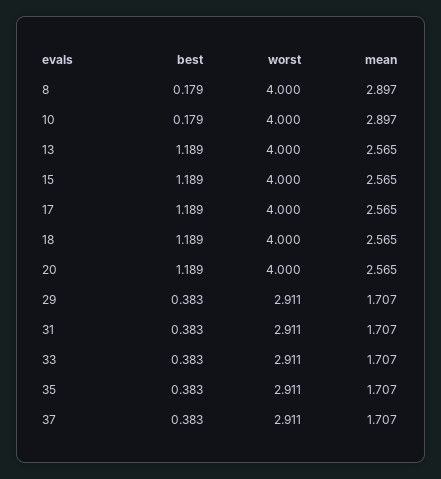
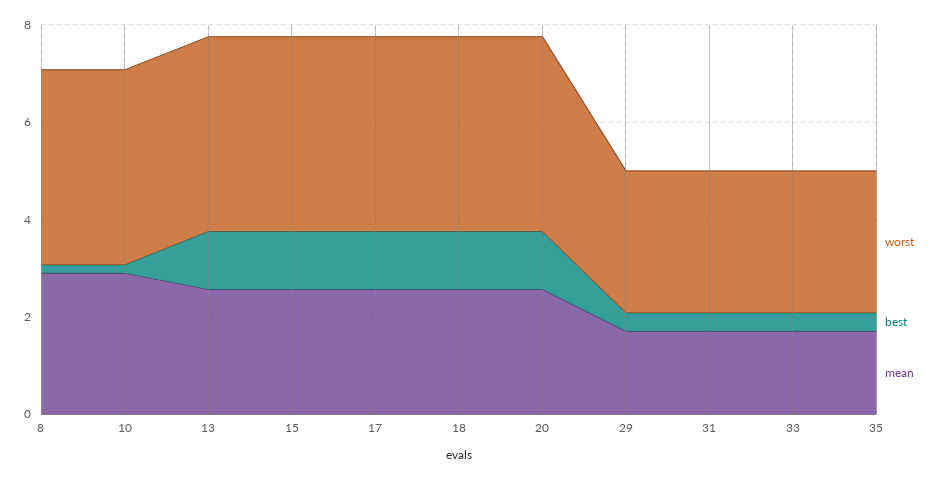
best, 37: 0.383 -> none
worst, 37: 2.911 -> none
mean, 37: 1.707 -> none

